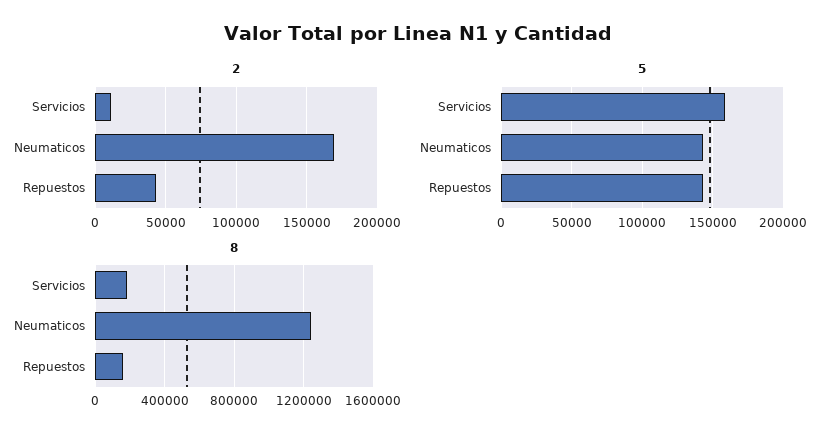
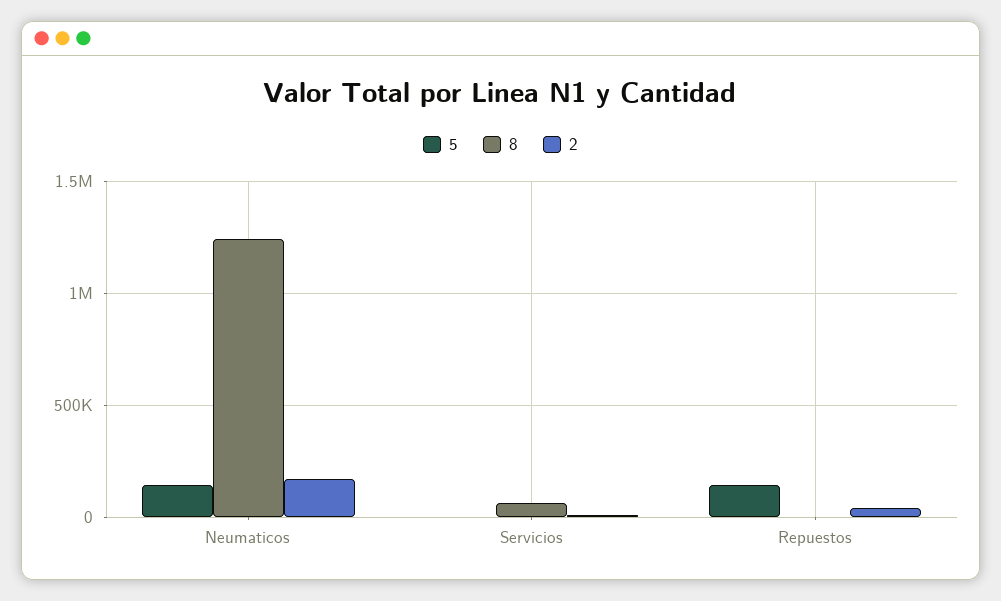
5, Servicios: 160000 -> 0
8, Servicios: 200000 -> 50000
8, Repuestos: 150000 -> 0

